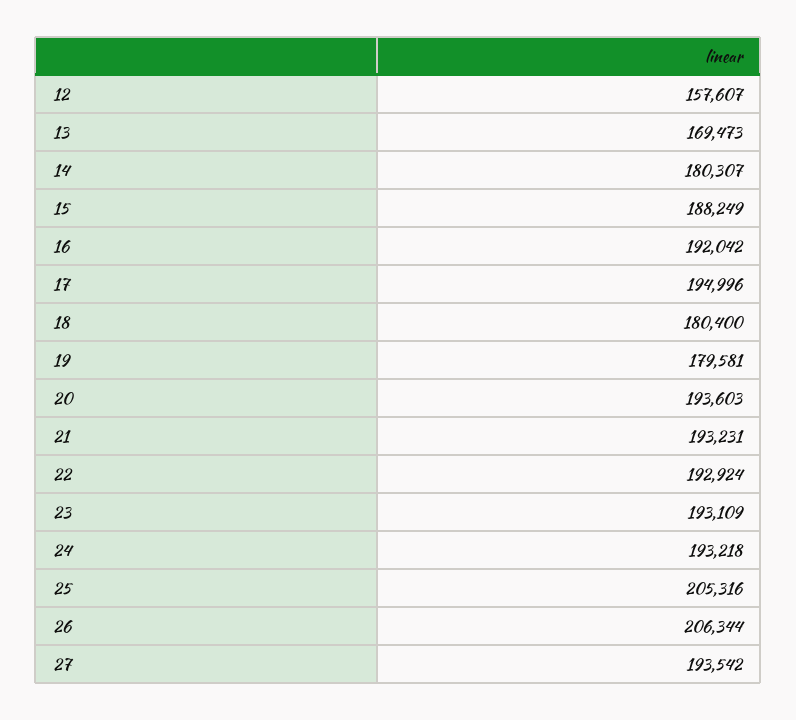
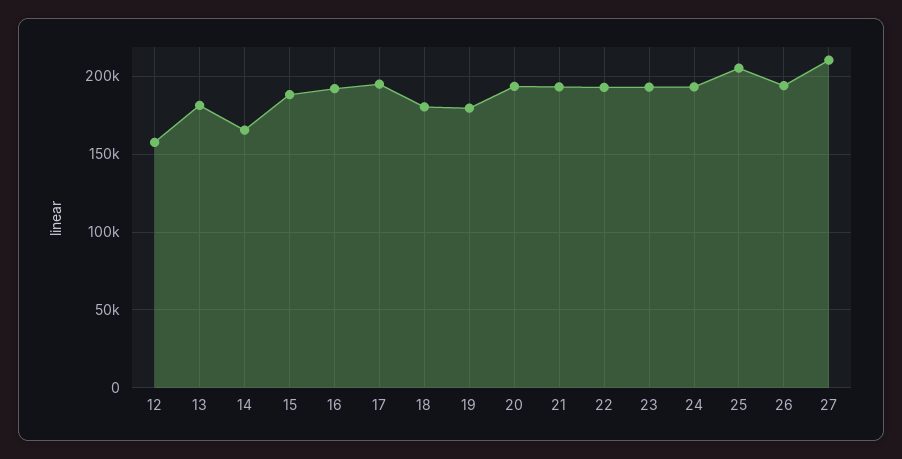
13: 169473 -> 180000
14: 180307 -> 165000
26: 206344 -> 195000
27: 193542 -> 210000

